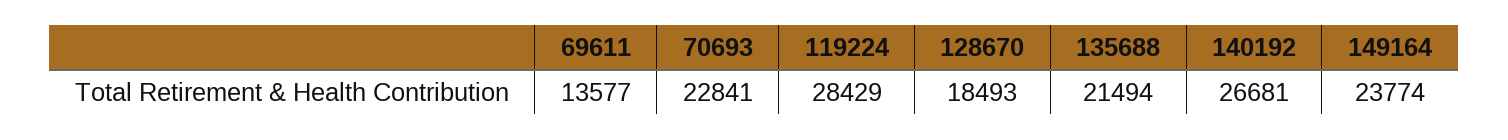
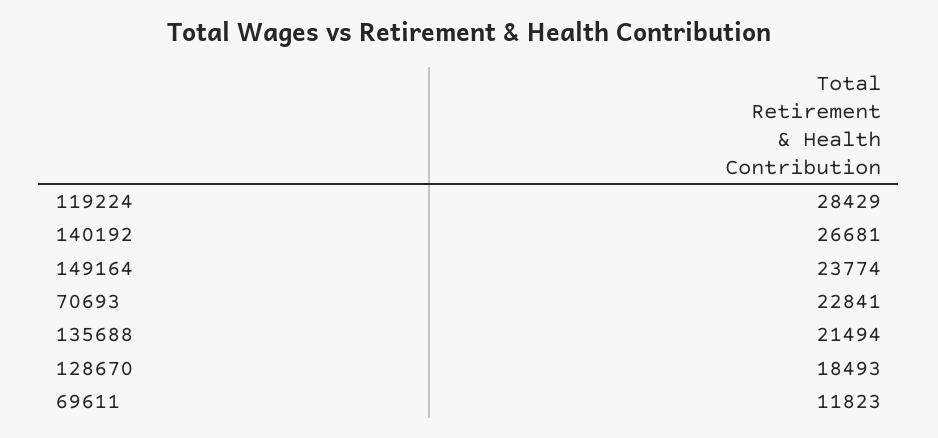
69611: 13577 -> 11823

